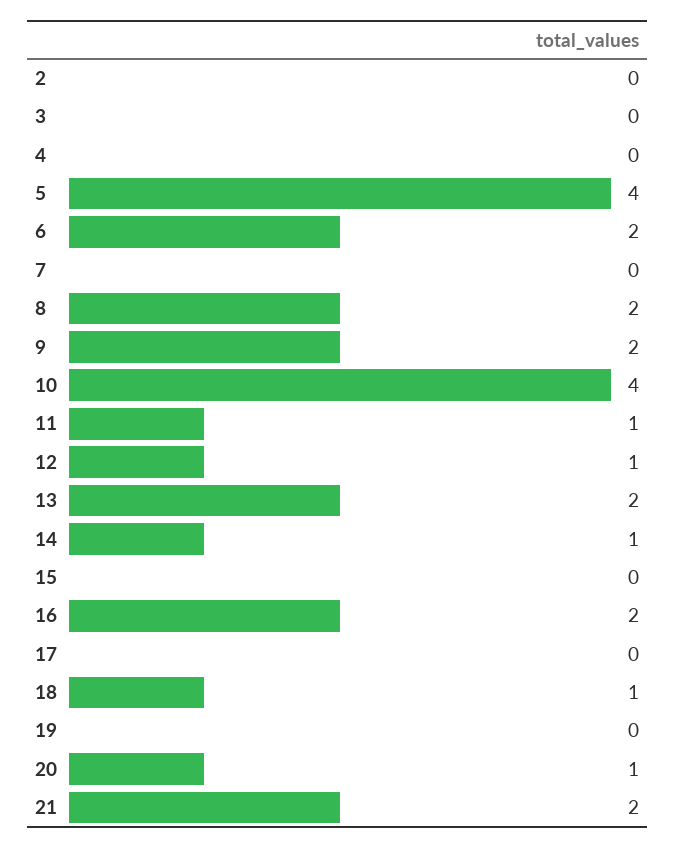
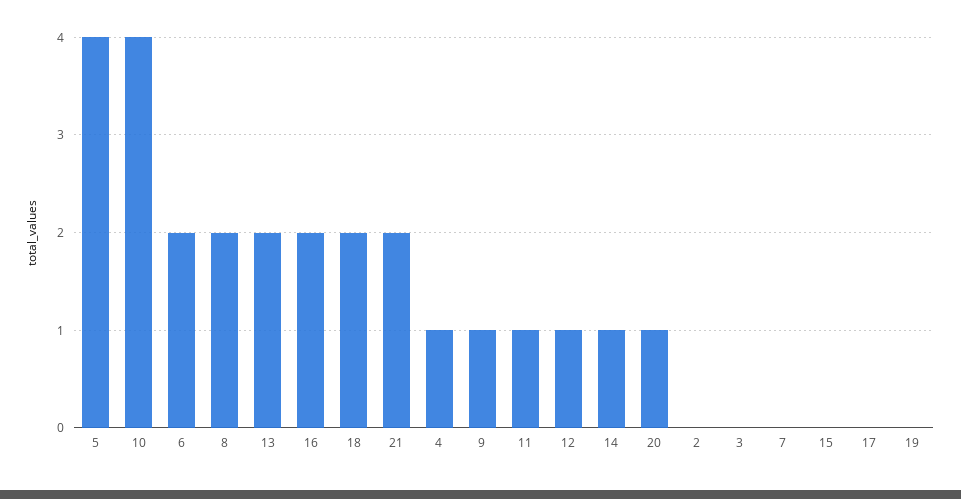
4: 0 -> 1
9: 2 -> 1
18: 1 -> 2

